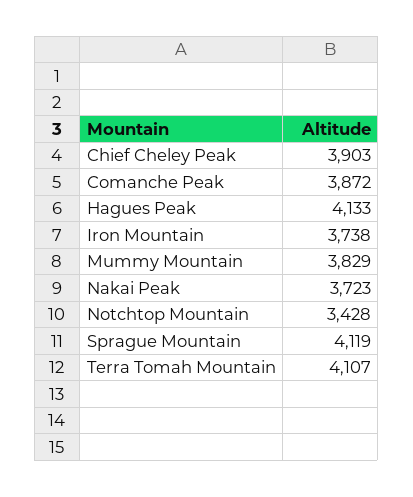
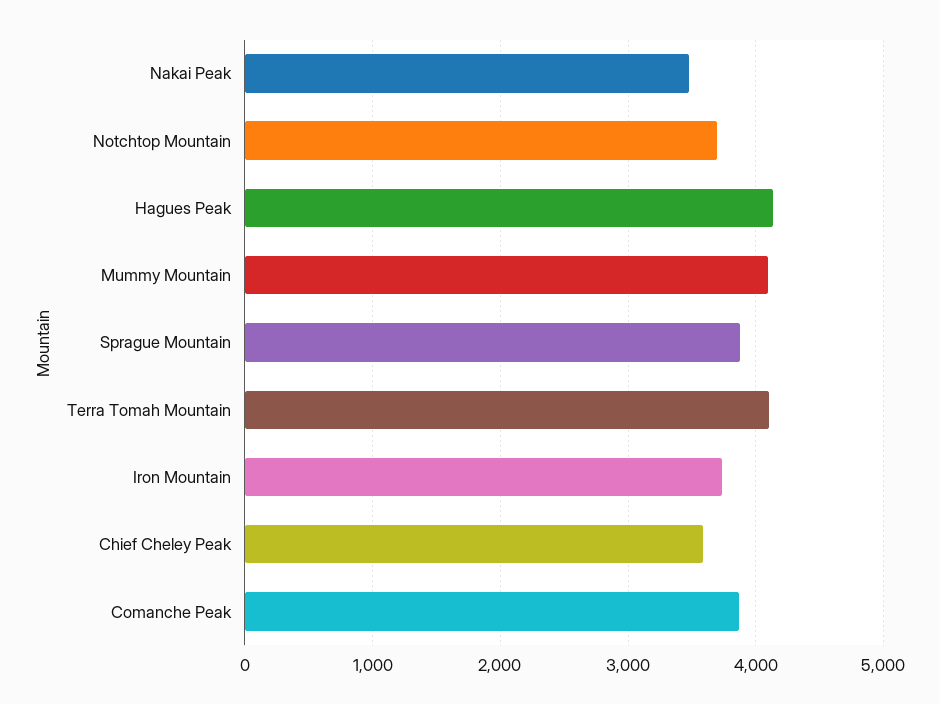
Chief Cheley Peak: 3903 -> 3600
Mummy Mountain: 3829 -> 4100
Nakai Peak: 3723 -> 3500
Notchtop Mountain: 3428 -> 3700
Sprague Mountain: 4119 -> 3900

